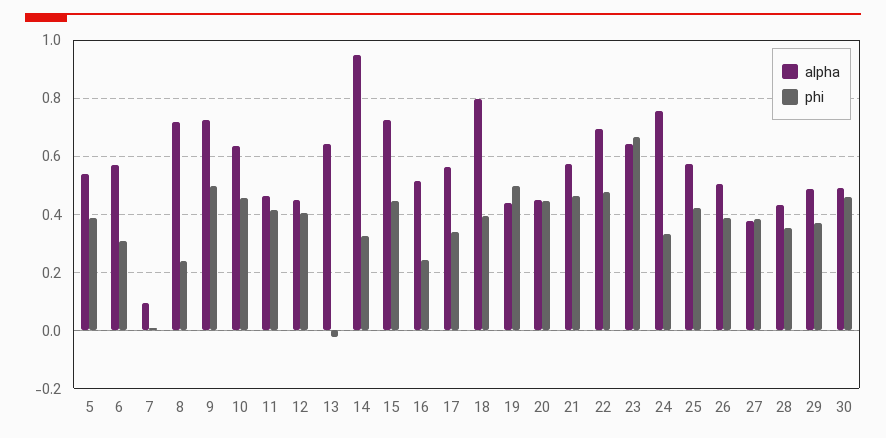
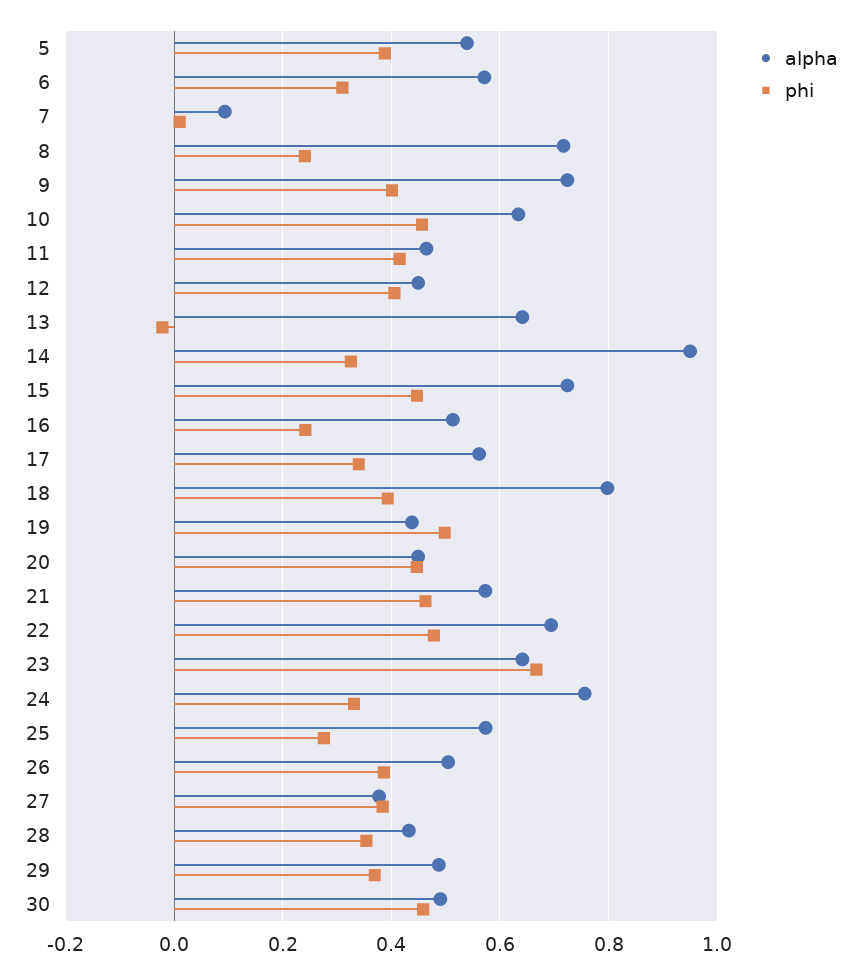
phi, 9: 0.5 -> 0.4
phi, 25: 0.425 -> 0.28

